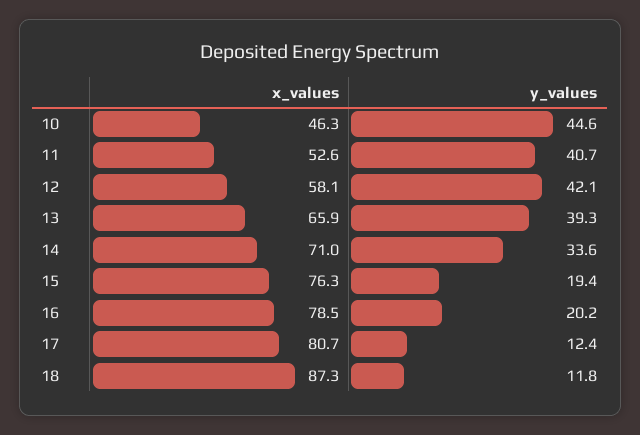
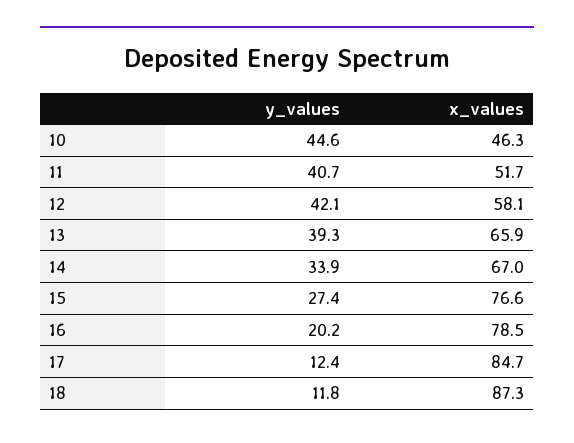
x_values, 11: 52.6 -> 51.7
x_values, 14: 71 -> 67
y_values, 14: 33.6 -> 33.9
x_values, 15: 76.3 -> 76.6
y_values, 15: 19.4 -> 27.4
x_values, 17: 80.7 -> 84.7

